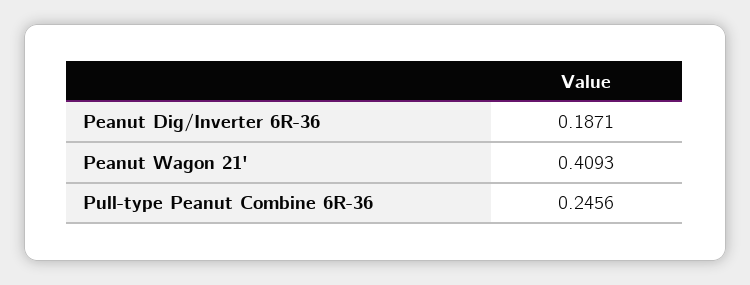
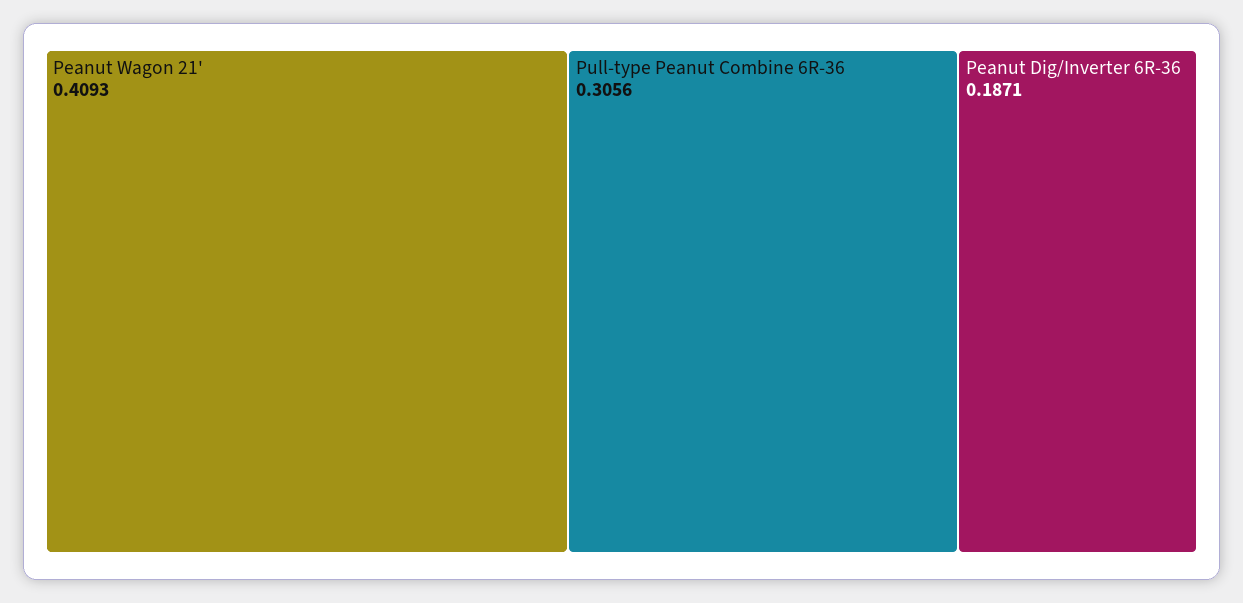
Pull-type Peanut Combine 6R-36: 0.2456 -> 0.3056

